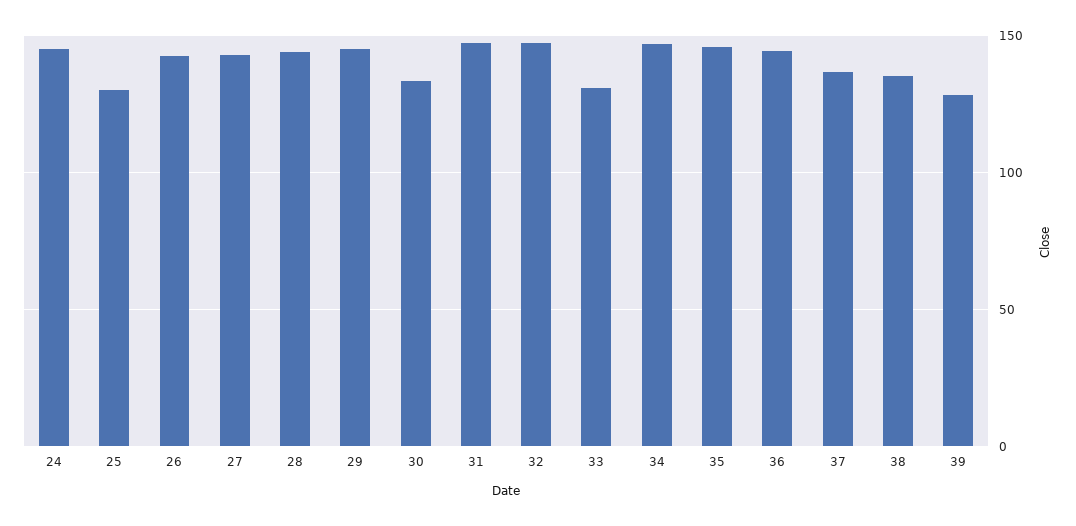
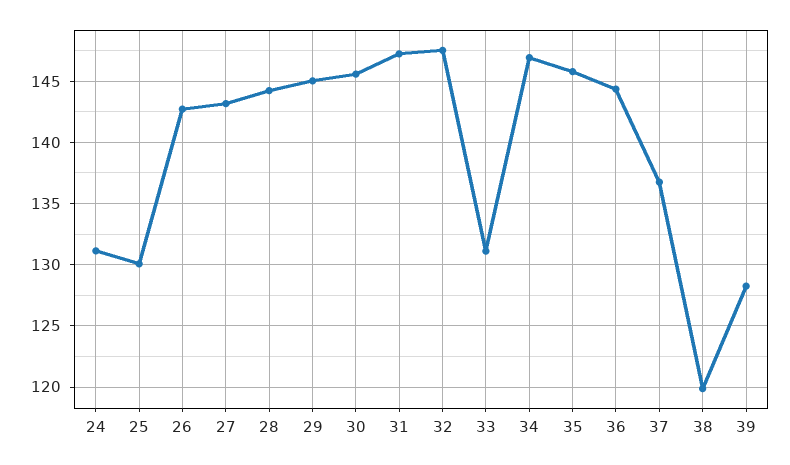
24: 145 -> 131
30: 135 -> 145.5
38: 135 -> 120

